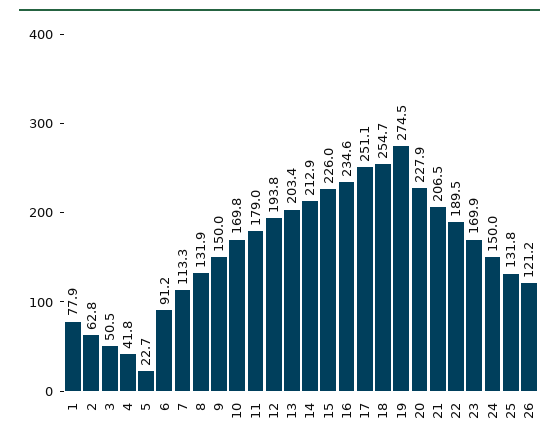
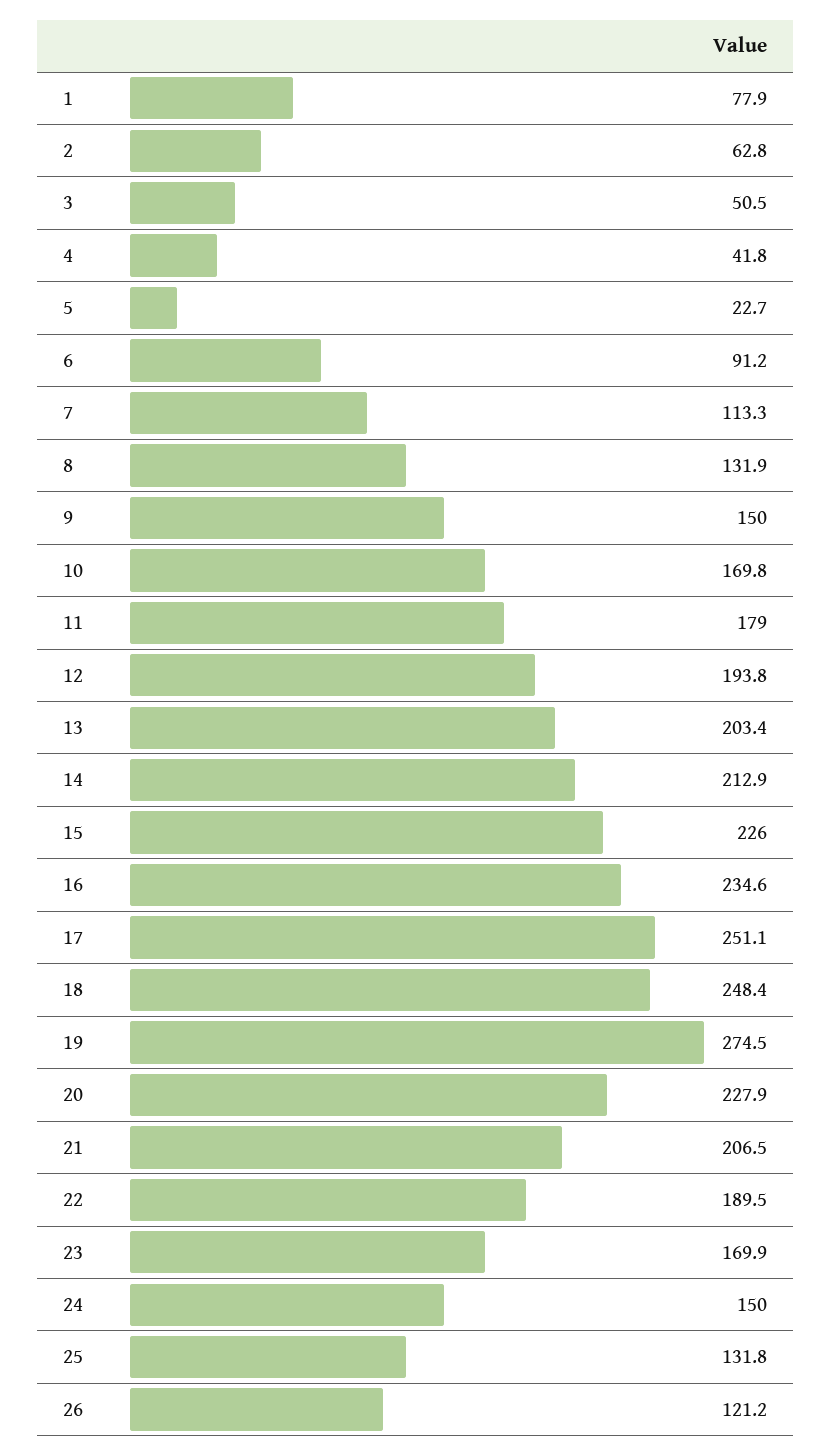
18: 254.7 -> 248.4

